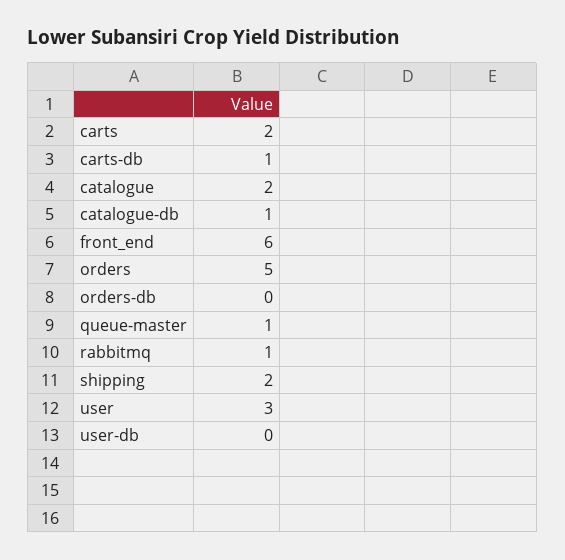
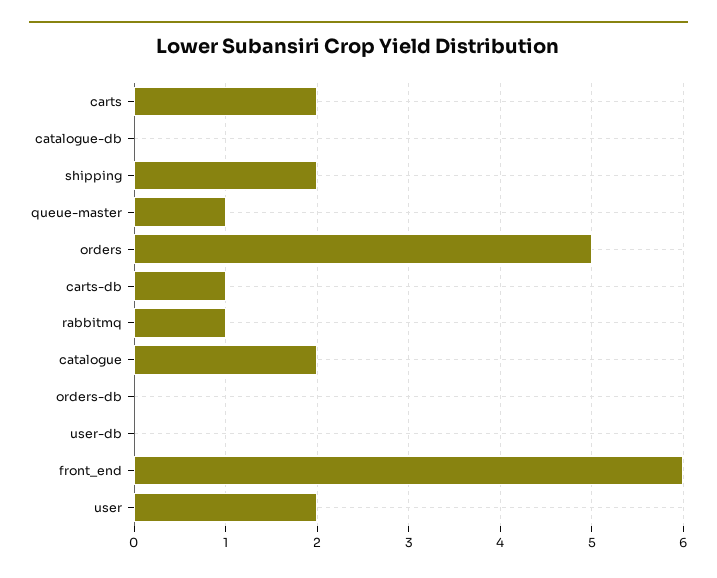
catalogue-db: 1 -> 0
user: 3 -> 2

